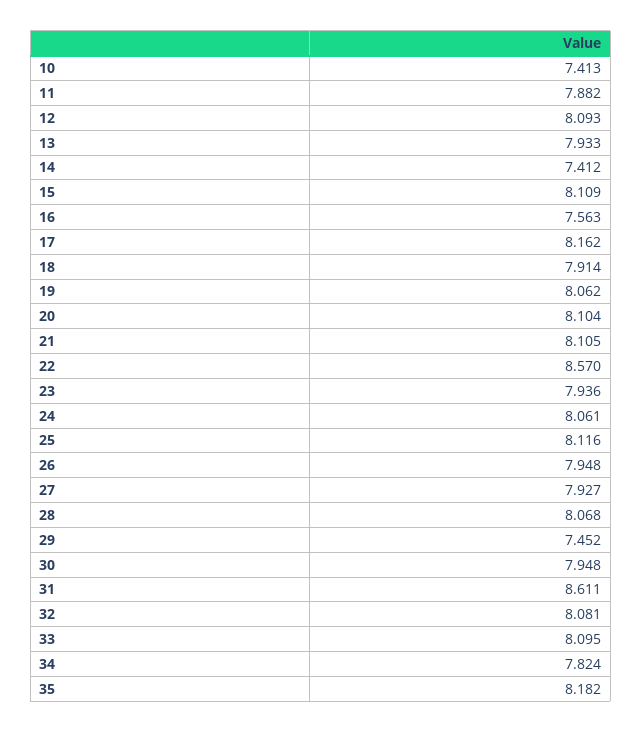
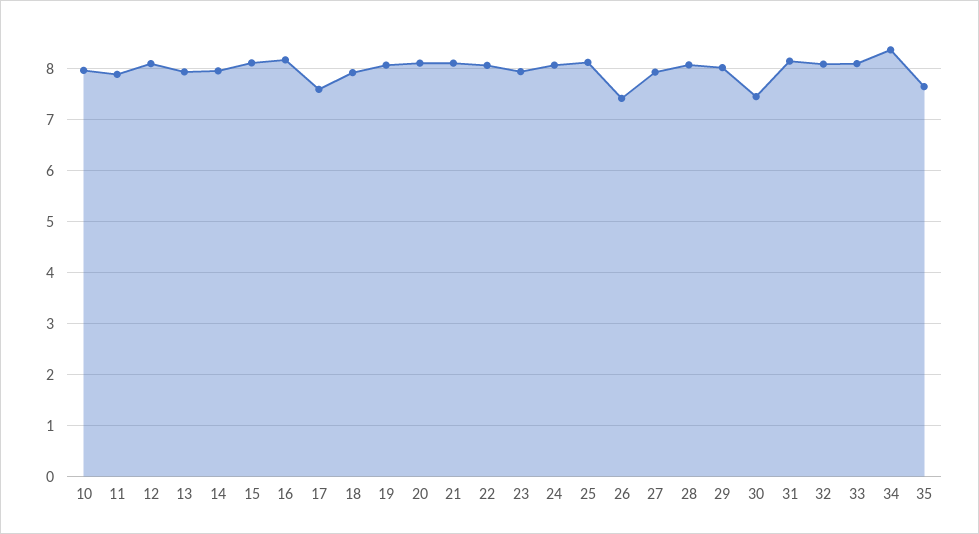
10: 7.413 -> 8
14: 7.412 -> 8
16: 7.563 -> 8.2
17: 8.162 -> 7.6
22: 8.57 -> 8
26: 7.948 -> 7.4
29: 7.452 -> 8
30: 7.948 -> 7.4
31: 8.611 -> 8.2
34: 7.824 -> 8.4
35: 8.182 -> 7.6

